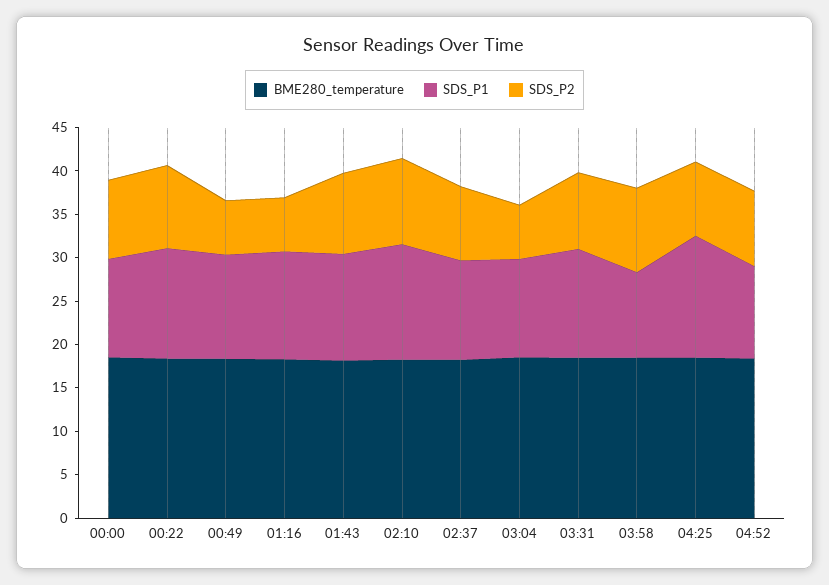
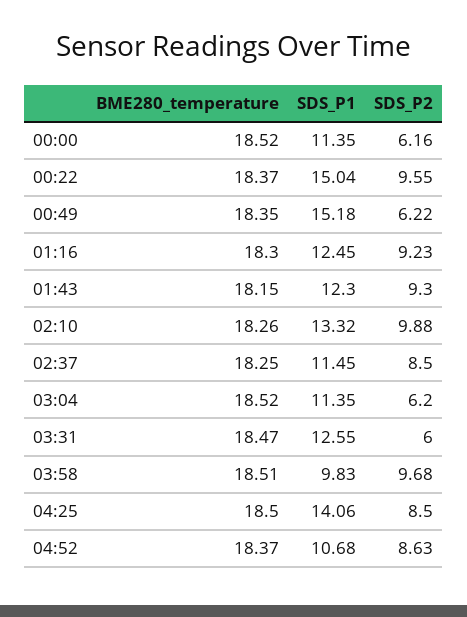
SDS_P2, 00:00: 9 -> 6.16
SDS_P1, 00:22: 13 -> 15.04
SDS_P1, 00:49: 12 -> 15.18
SDS_P2, 01:16: 6 -> 9.23
SDS_P2, 03:31: 9 -> 6

